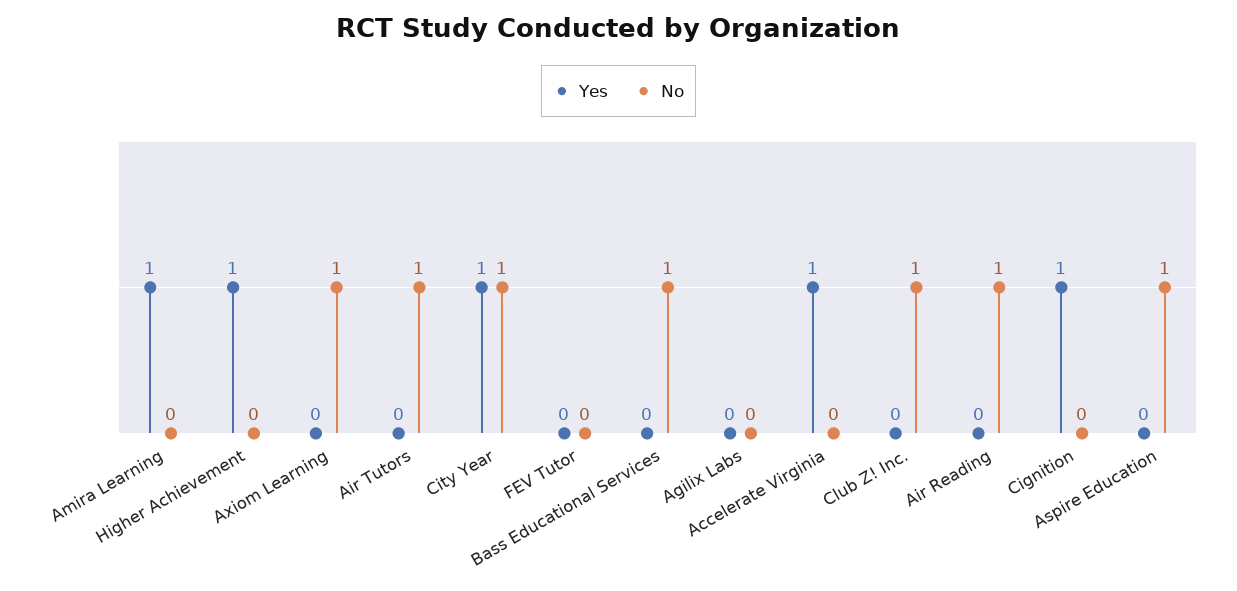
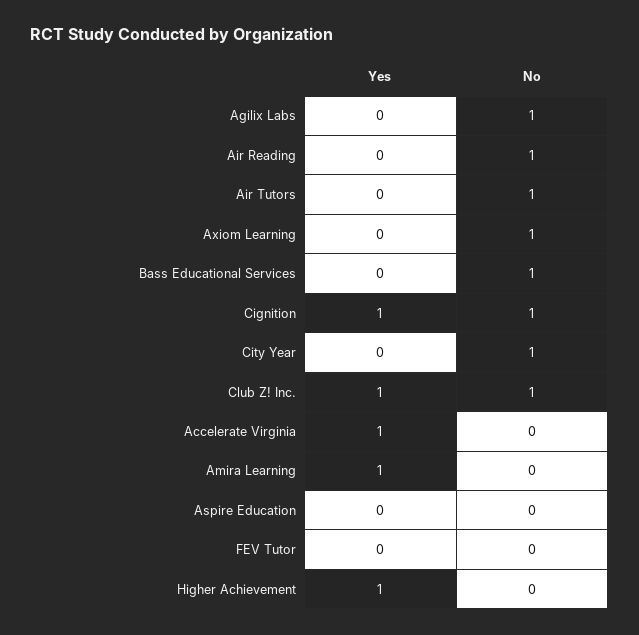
Yes, City Year: 1 -> 0
No, Agilix Labs: 0 -> 1
Yes, Club Z! Inc.: 0 -> 1
No, Cignition: 0 -> 1
No, Aspire Education: 1 -> 0

